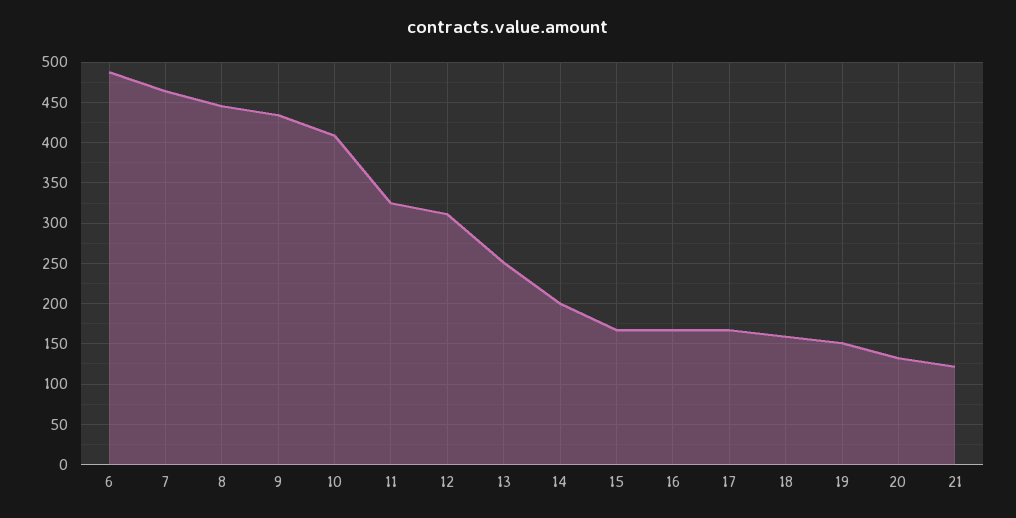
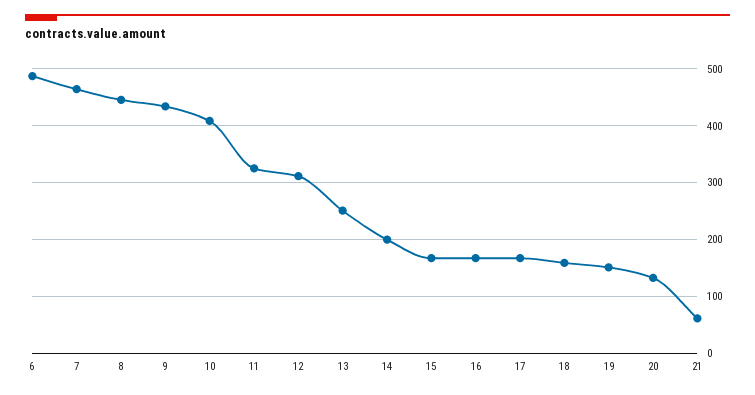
21: 120 -> 60

